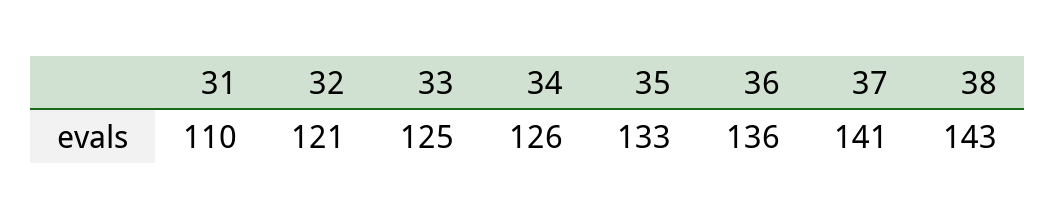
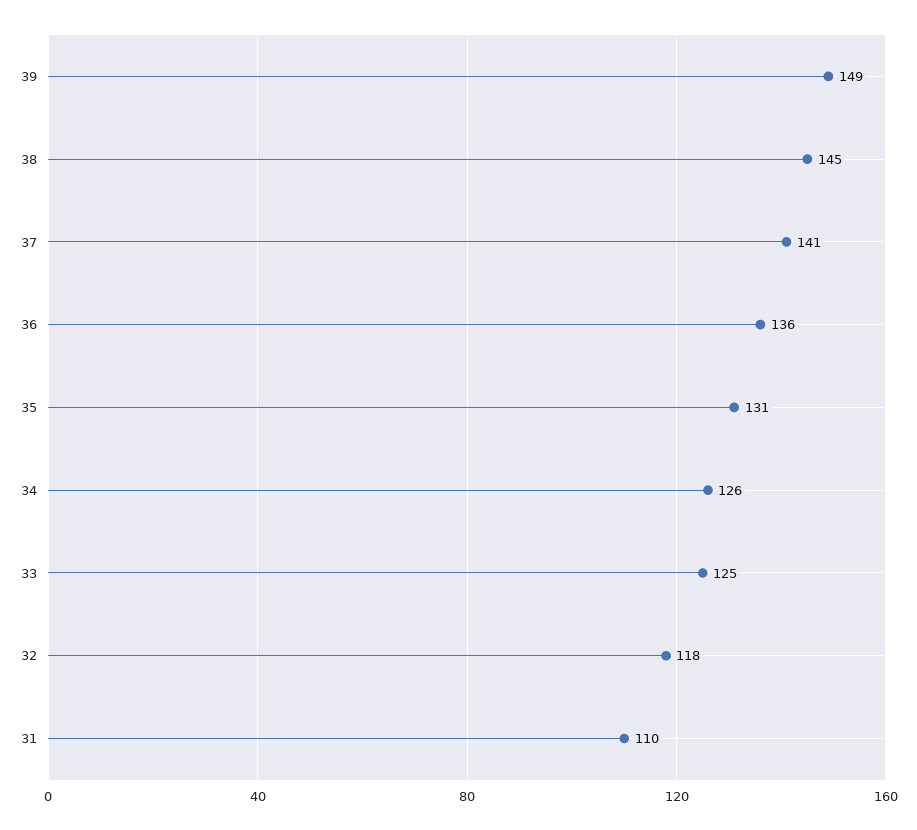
32: 121 -> 118
35: 133 -> 131
38: 143 -> 145
39: none -> 149

